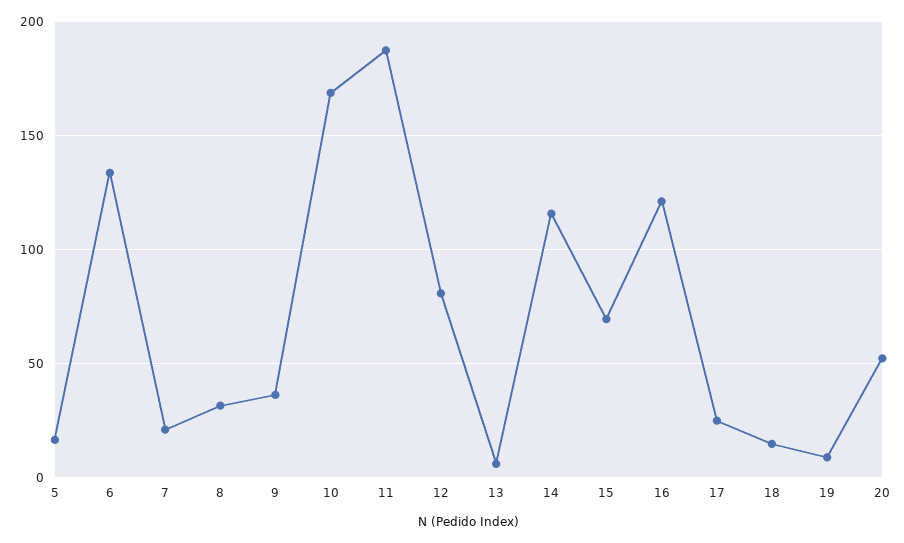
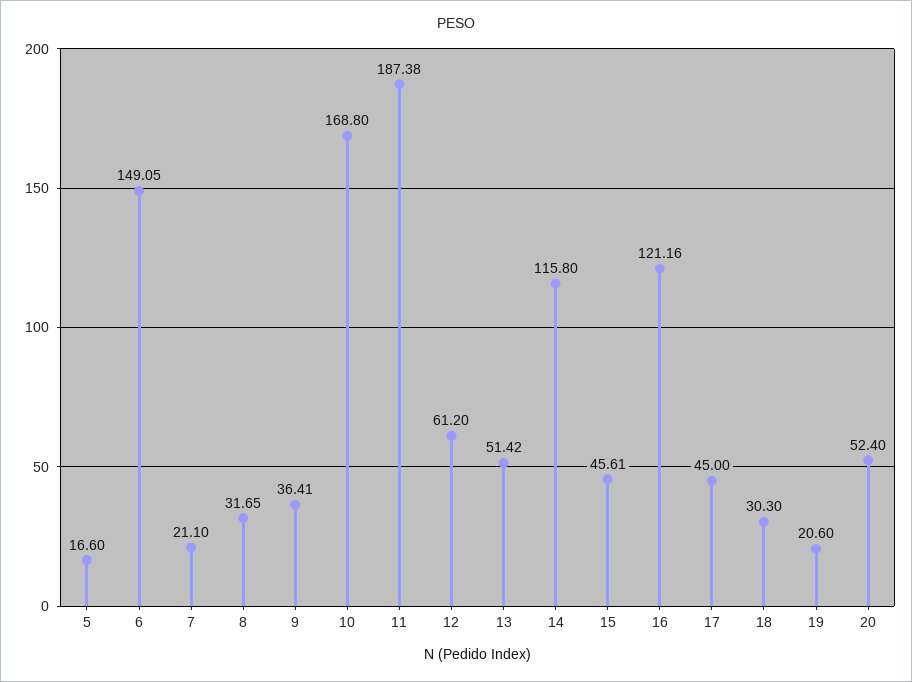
6: 135 -> 149.05
12: 80 -> 61.2
13: 5 -> 51.42
15: 70 -> 45.61
17: 25 -> 45
18: 15 -> 30.3
19: 10 -> 20.6

